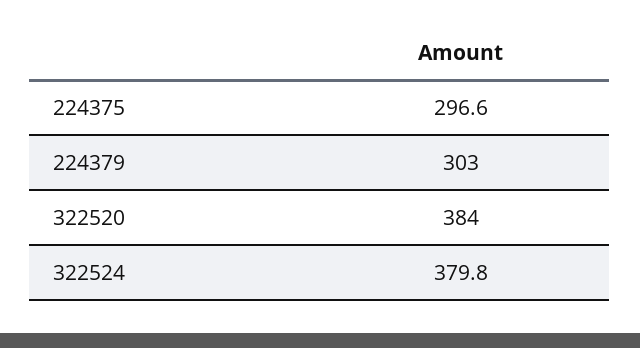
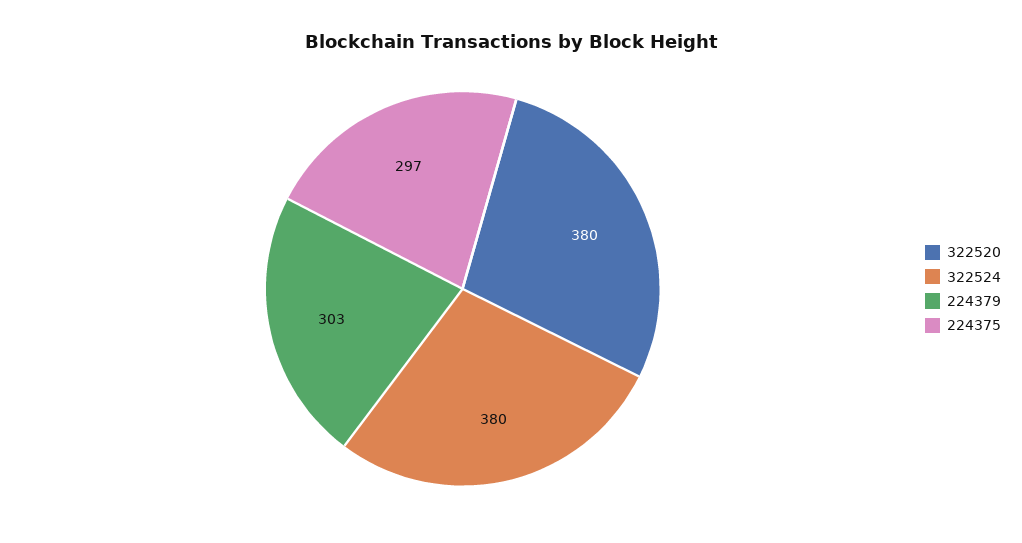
322520: 384 -> 380

